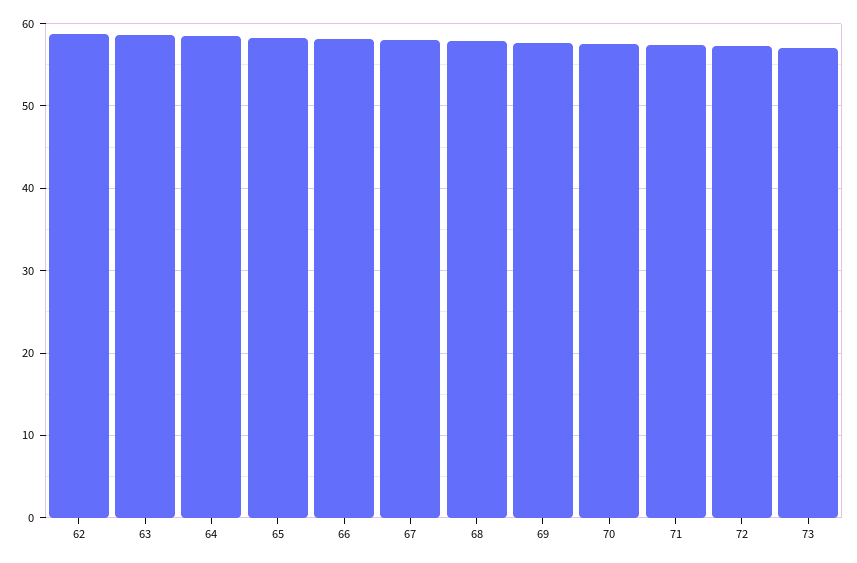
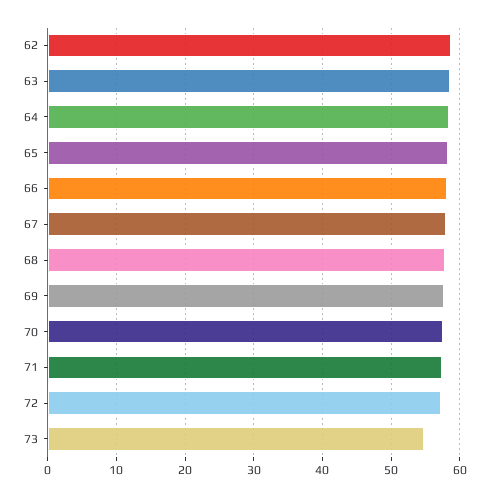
73: 57 -> 55

